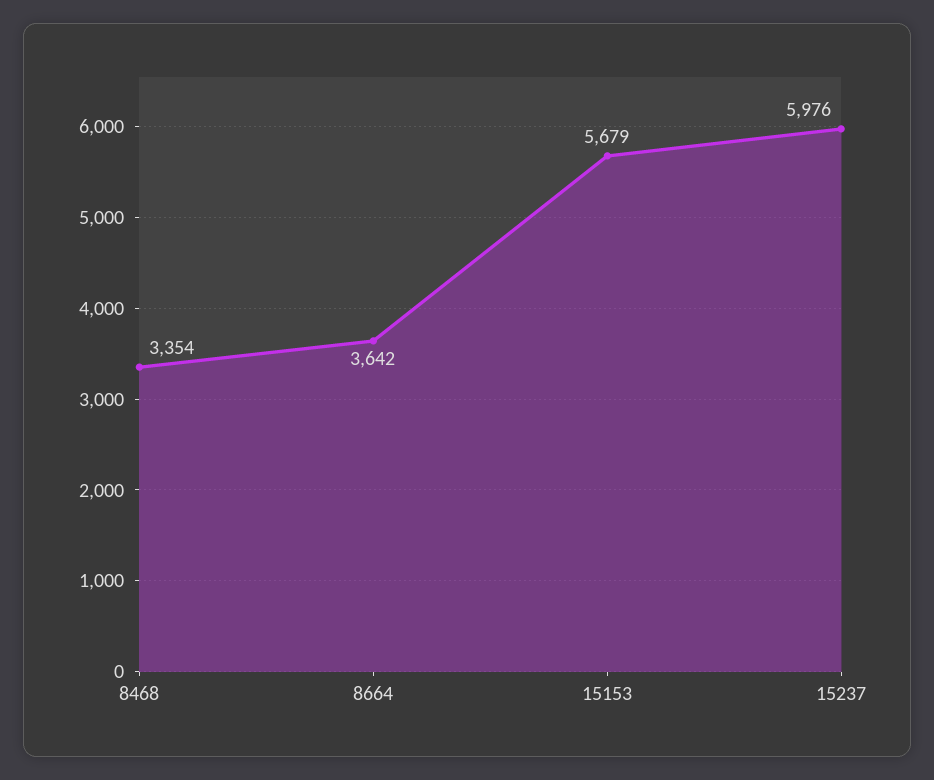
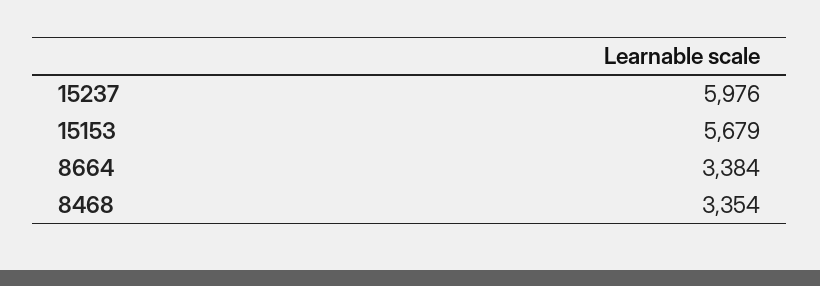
8664: 3642 -> 3384

